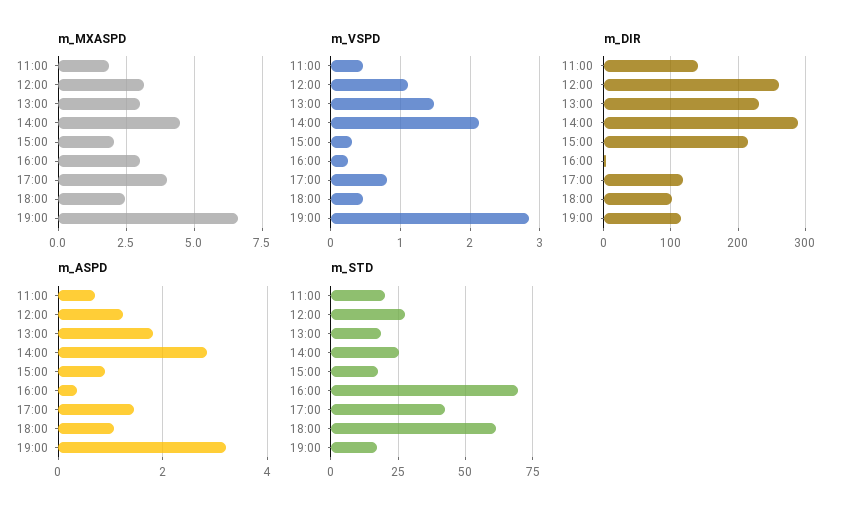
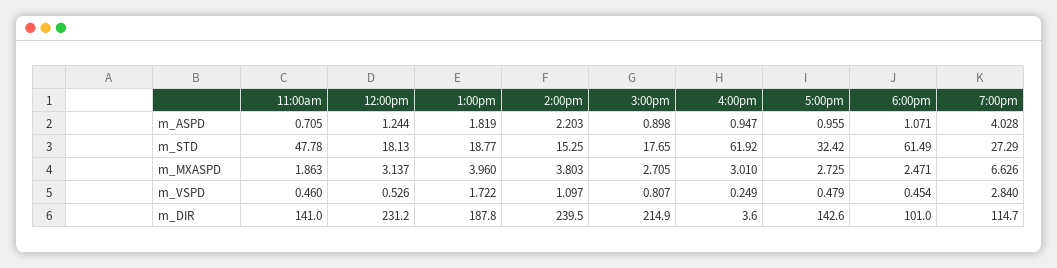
m_MXASPD, 13:00: 3 -> 3.96
m_MXASPD, 14:00: 4.5 -> 3.803
m_MXASPD, 15:00: 2 -> 2.705
m_MXASPD, 17:00: 4 -> 2.725
m_VSPD, 12:00: 1.1 -> 0.526
m_VSPD, 13:00: 1.5 -> 1.722
m_VSPD, 14:00: 2.1 -> 1.097
m_VSPD, 15:00: 0.3 -> 0.807
m_VSPD, 17:00: 0.8 -> 0.479
m_DIR, 12:00: 260 -> 231.2
m_DIR, 13:00: 230 -> 187.8
m_DIR, 14:00: 290 -> 239.5
m_DIR, 17:00: 120 -> 142.6
m_ASPD, 14:00: 2.8 -> 2.203
m_ASPD, 16:00: 0.4 -> 0.947
m_ASPD, 17:00: 1.4 -> 0.955
m_ASPD, 19:00: 3.2 -> 4.028
m_STD, 11:00: 20 -> 47.78
m_STD, 12:00: 27.5 -> 18.13
m_STD, 14:00: 25 -> 15.25
m_STD, 16:00: 70 -> 61.92
m_STD, 17:00: 42.5 -> 32.42
m_STD, 19:00: 17.5 -> 27.29

